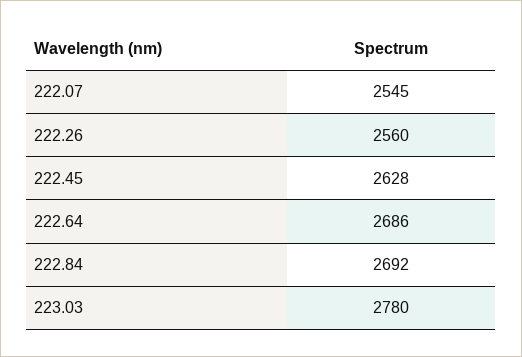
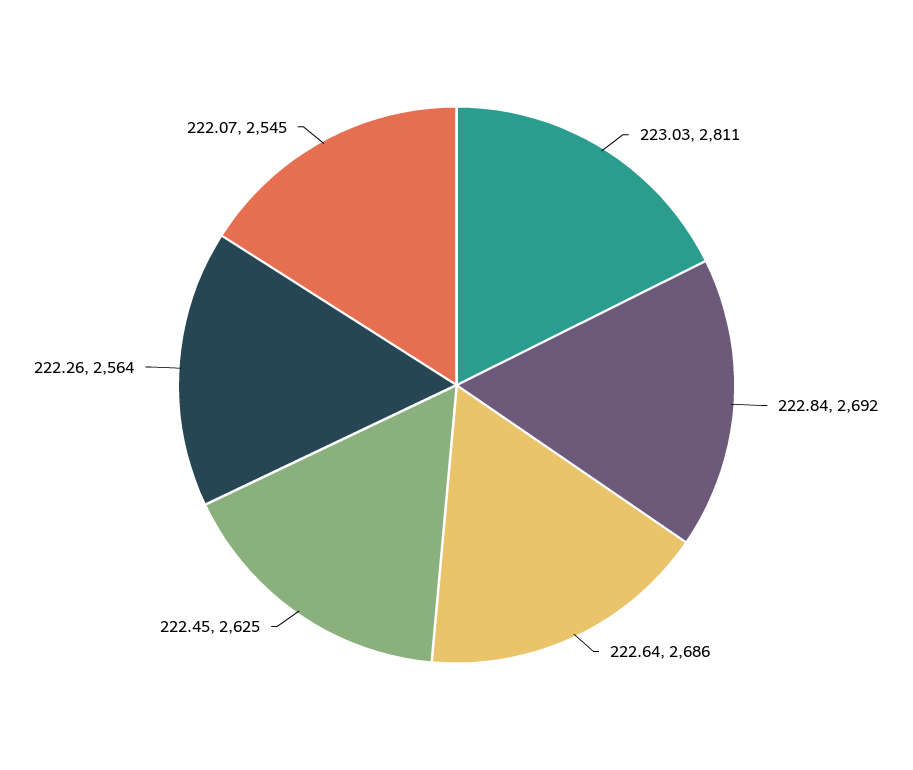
222.26: 2560 -> 2564
222.45: 2628 -> 2625
223.03: 2780 -> 2811

